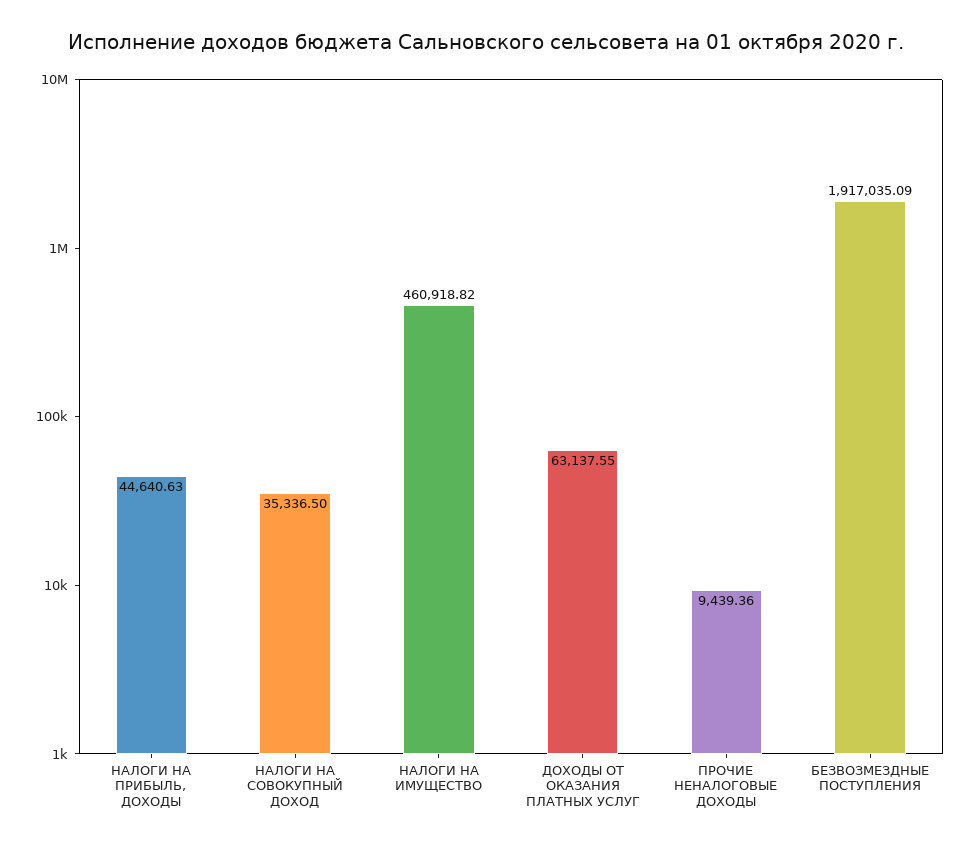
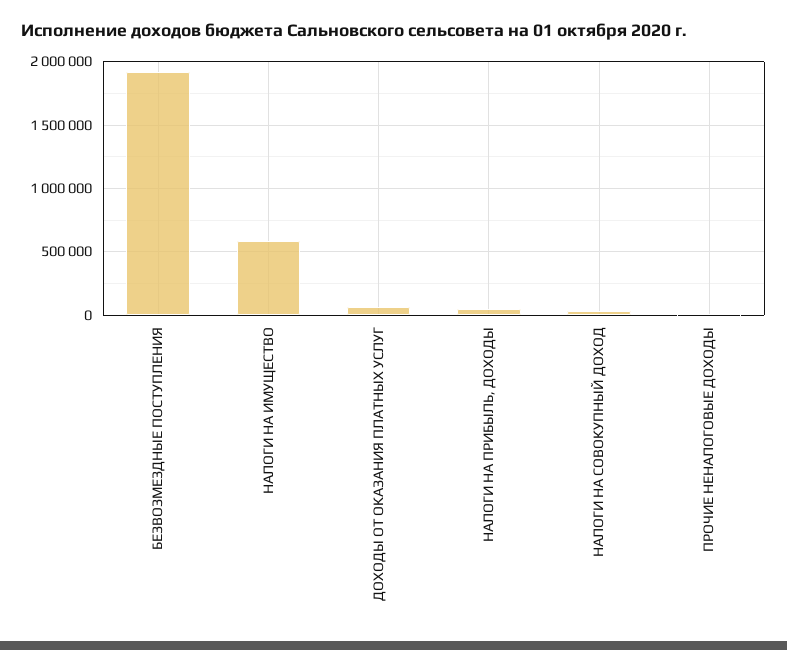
НАЛОГИ НА ИМУЩЕСТВО: 460918.82 -> 600000

